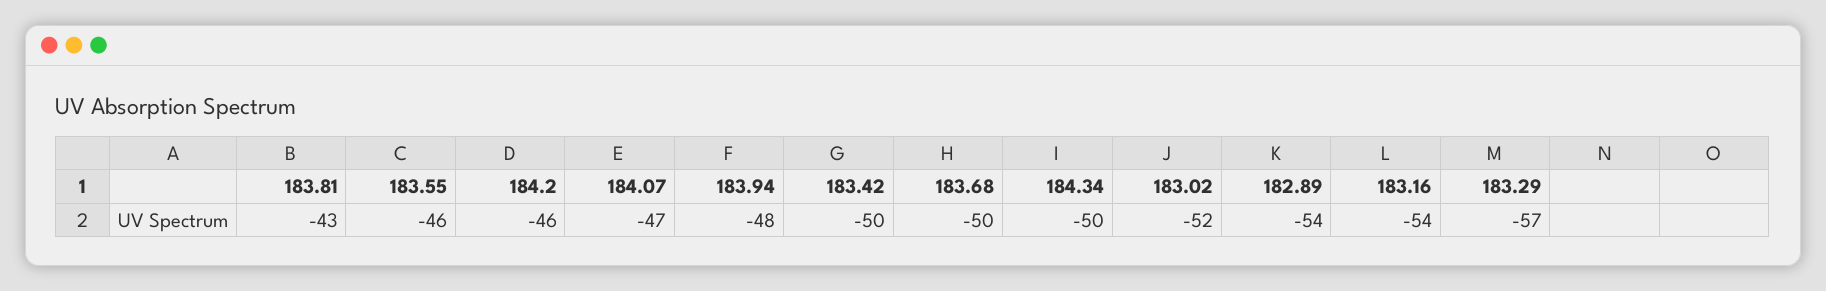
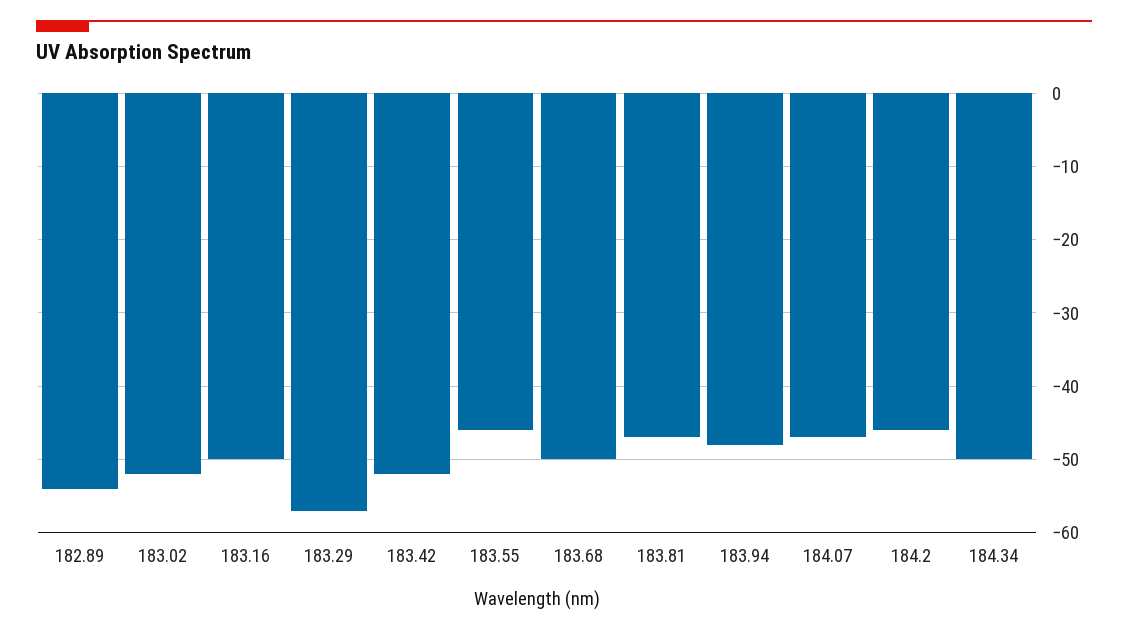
183.81: -43 -> -47
183.42: -50 -> -52
183.16: -54 -> -50

